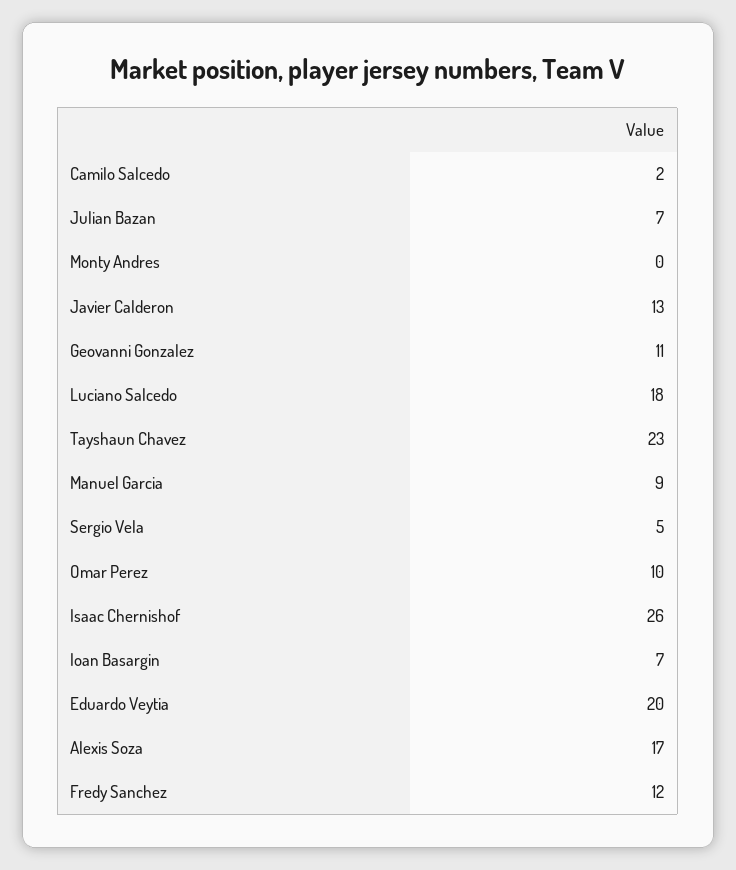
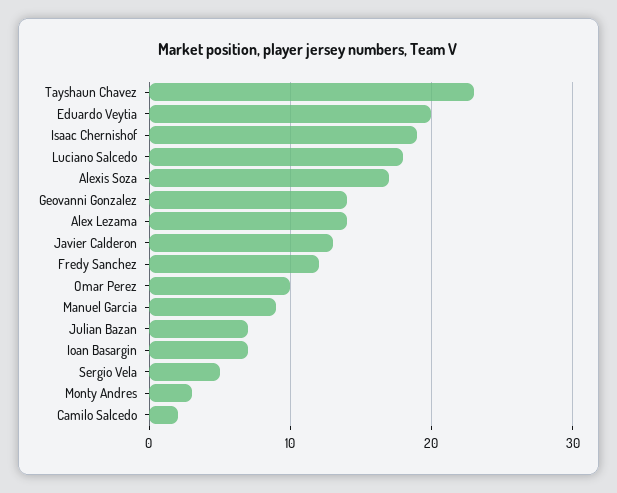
Monty Andres: 0 -> 3
Geovanni Gonzalez: 11 -> 14
Isaac Chernishof: 26 -> 19
Alex Lezama: none -> 14

